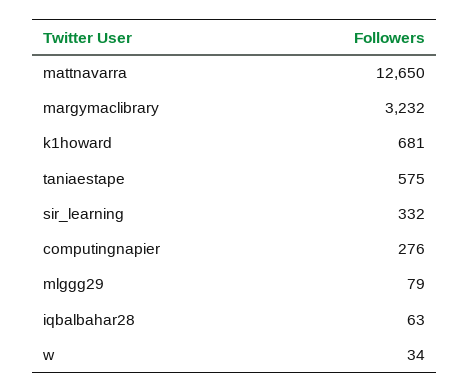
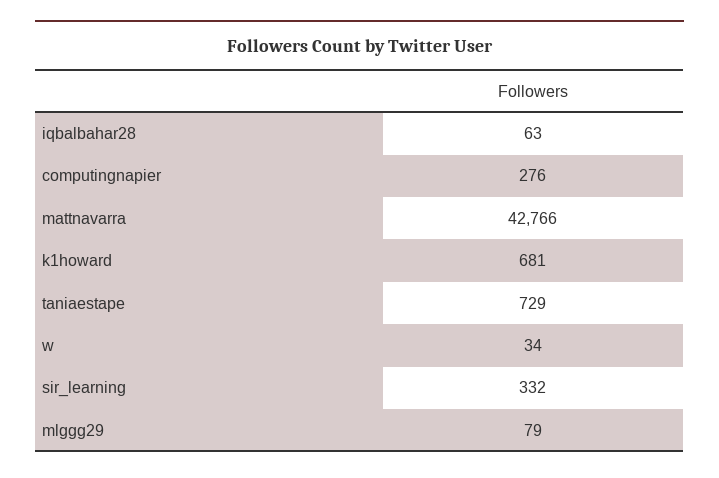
mattnavarra: 12650 -> 42766
margymaclibrary: 3232 -> none
taniaestape: 575 -> 729

